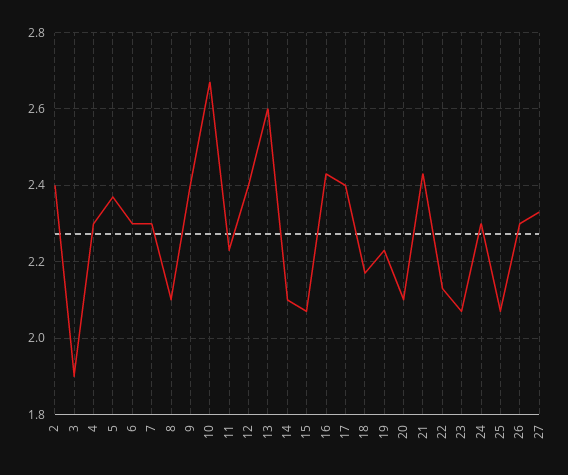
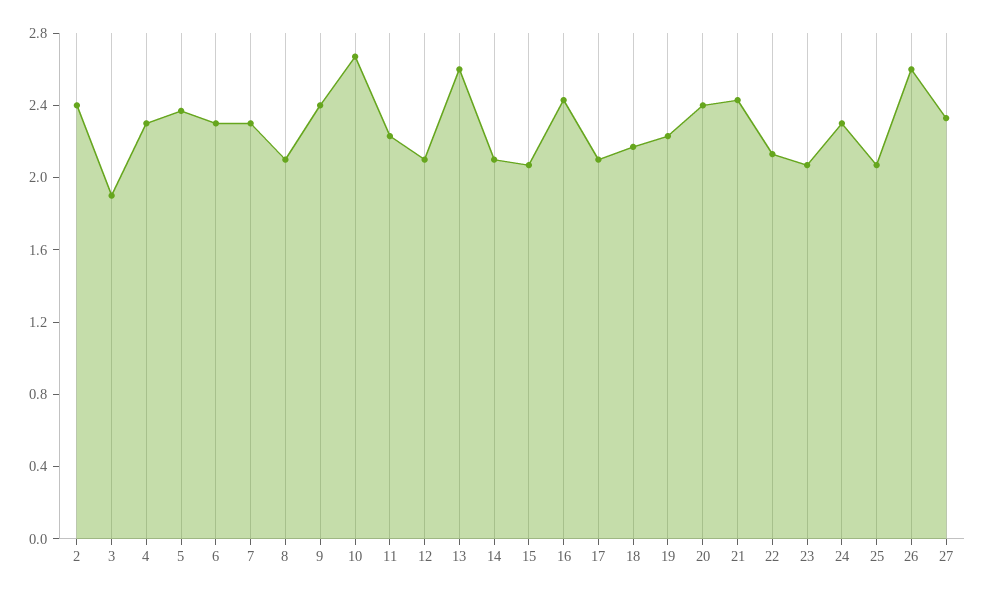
12: 2.4 -> 2.1
17: 2.4 -> 2.1
20: 2.1 -> 2.4
26: 2.3 -> 2.6

